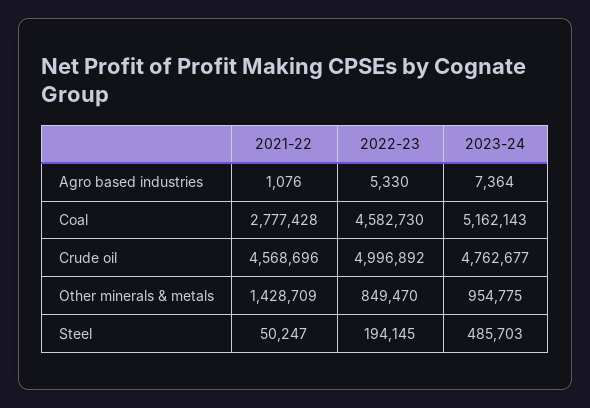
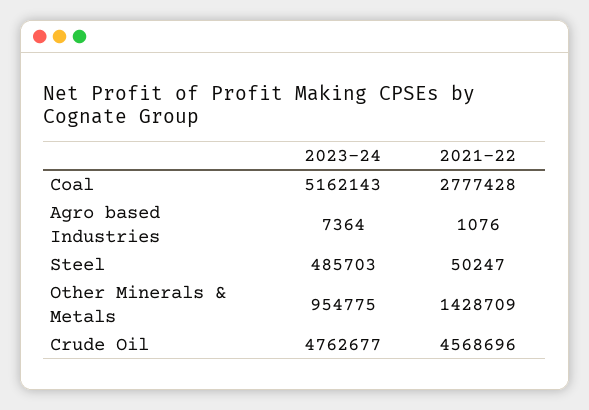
2022-23, Agro based industries: 5330 -> none
2022-23, Coal: 4582730 -> none
2022-23, Crude oil: 4996892 -> none
2022-23, Other minerals & metals: 849470 -> none
2022-23, Steel: 194145 -> none

